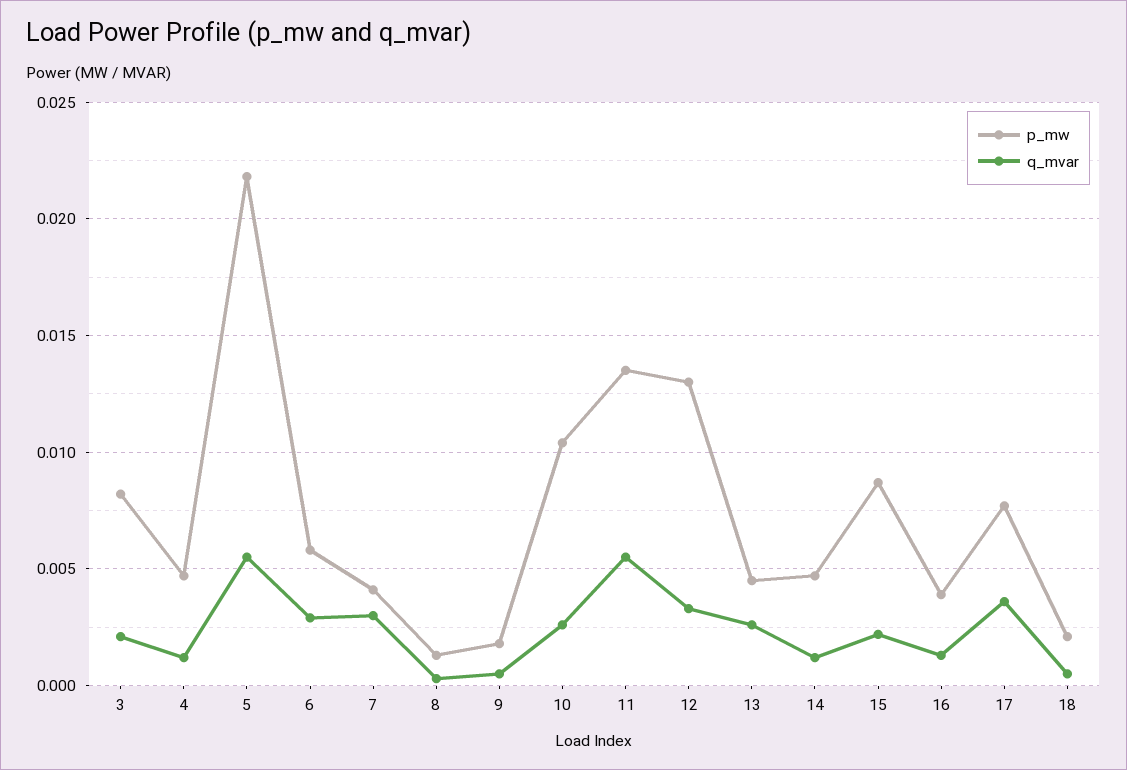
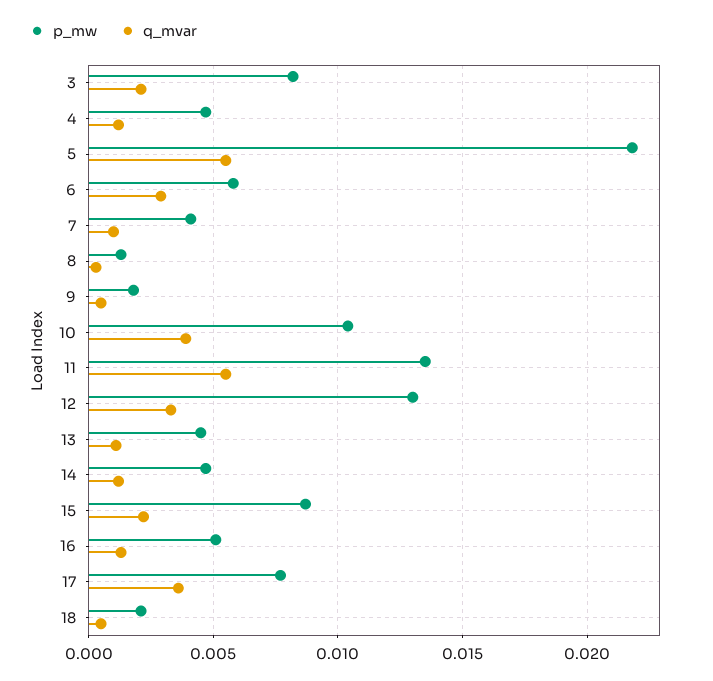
q_mvar, 7: 0.003 -> 0.001
q_mvar, 10: 0.0025 -> 0.004
q_mvar, 13: 0.0025 -> 0.001
p_mw, 16: 0.004 -> 0.005

